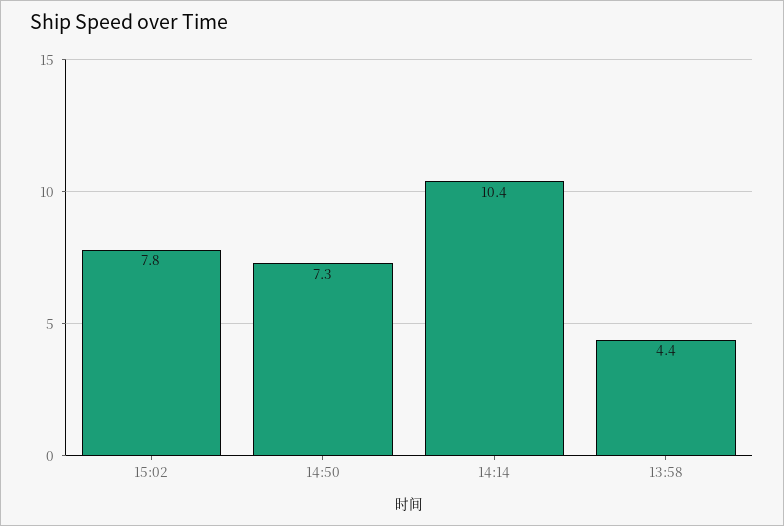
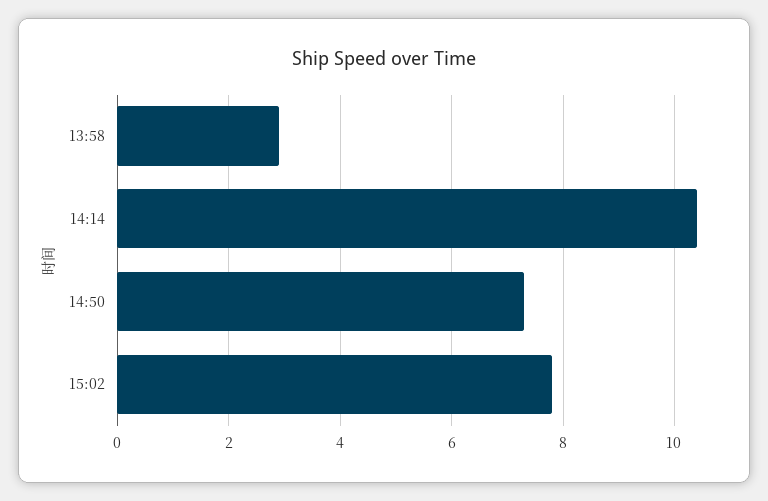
13:58: 4.4 -> 3

